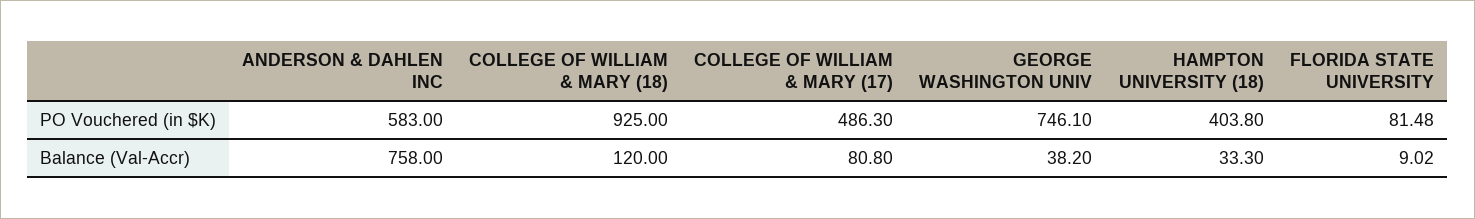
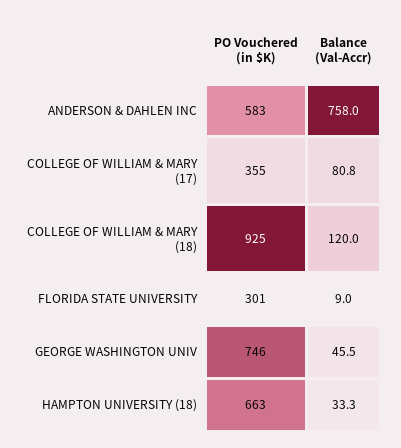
COLLEGE OF WILLIAM & MARY (17), PO Vouchered (in $K): 486.3 -> 355
HAMPTON UNIVERSITY (18), PO Vouchered (in $K): 403.8 -> 663
FLORIDA STATE UNIVERSITY, PO Vouchered (in $K): 81.48 -> 301
GEORGE WASHINGTON UNIV, Balance (Val-Accr): 38.2 -> 45.5

